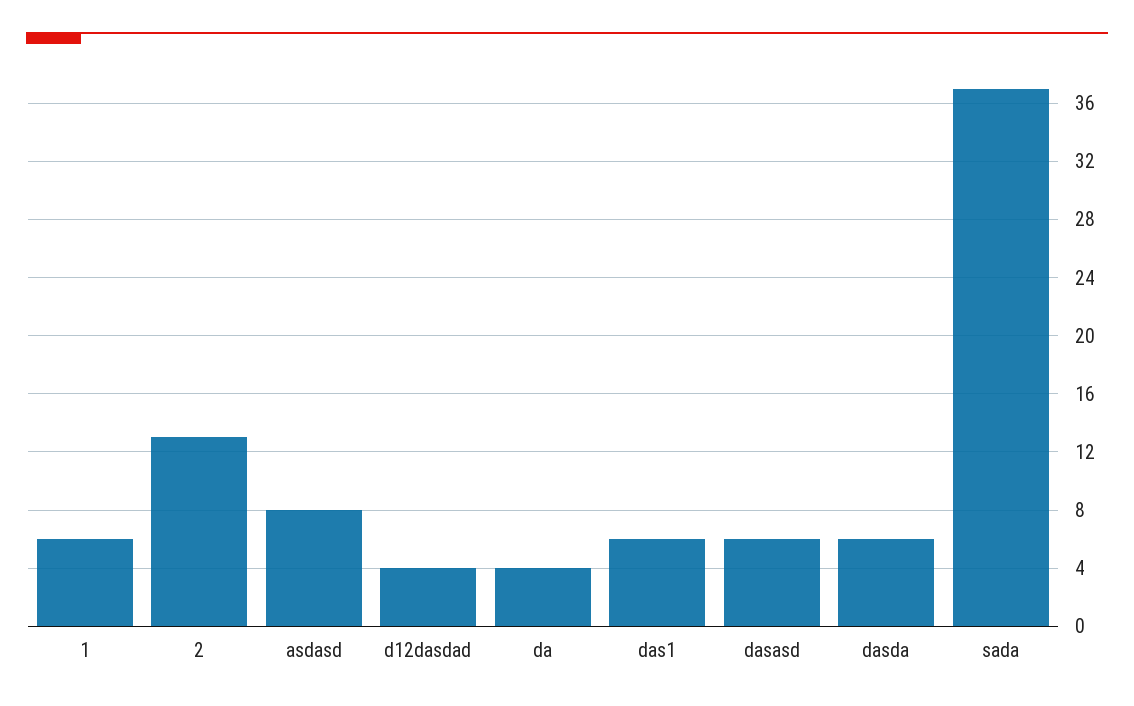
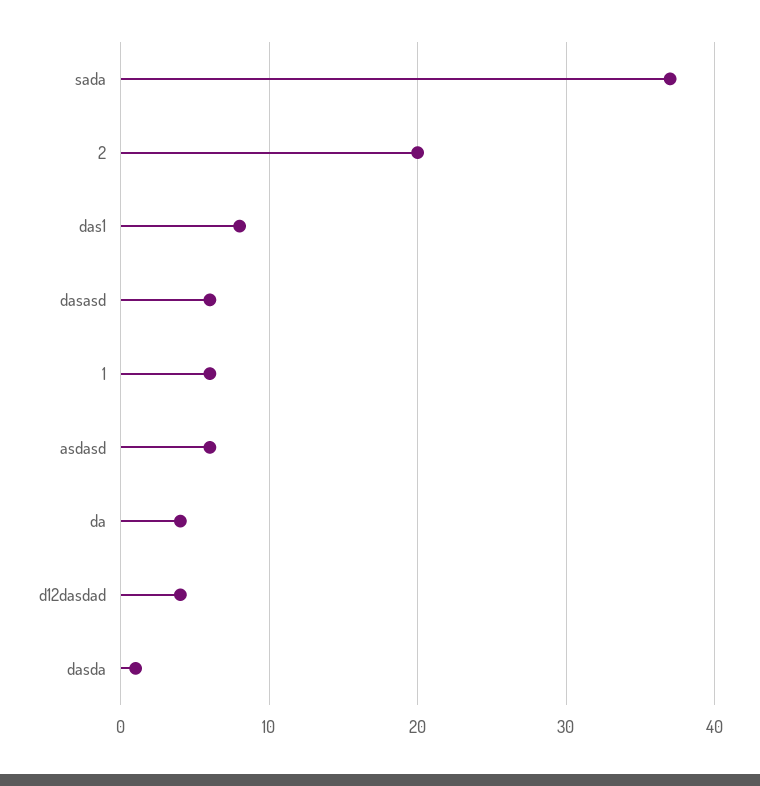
2: 13 -> 20
asdasd: 8 -> 6
das1: 6 -> 8
dasda: 6 -> 1

